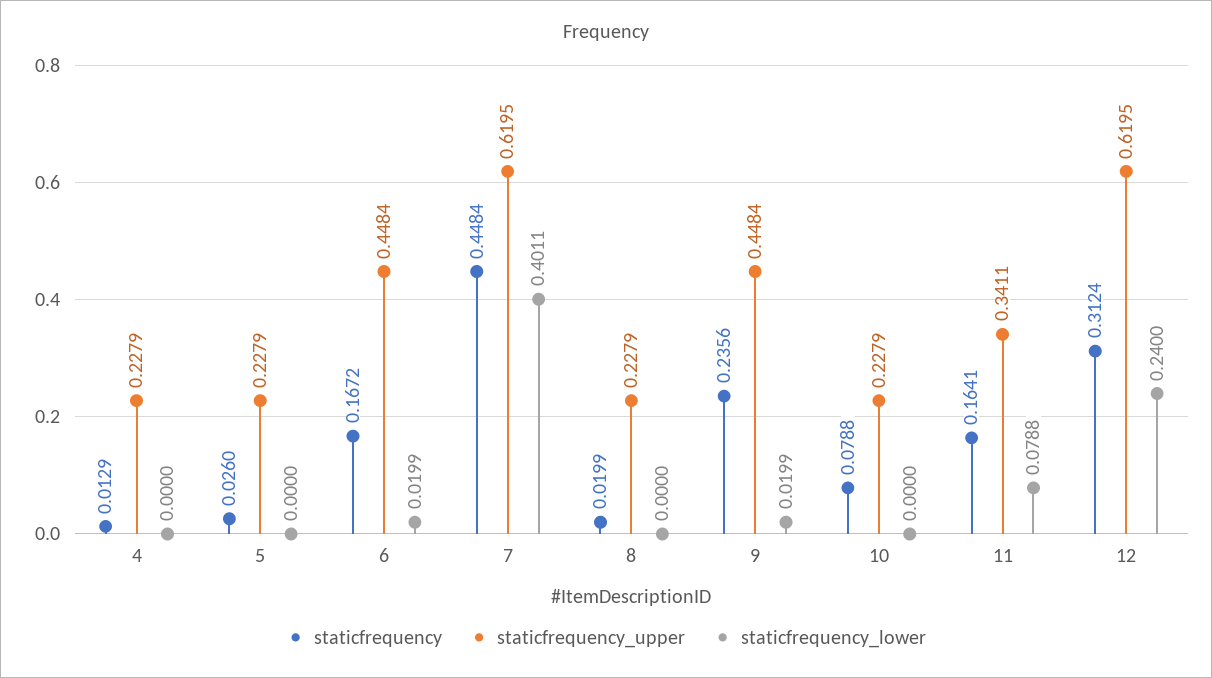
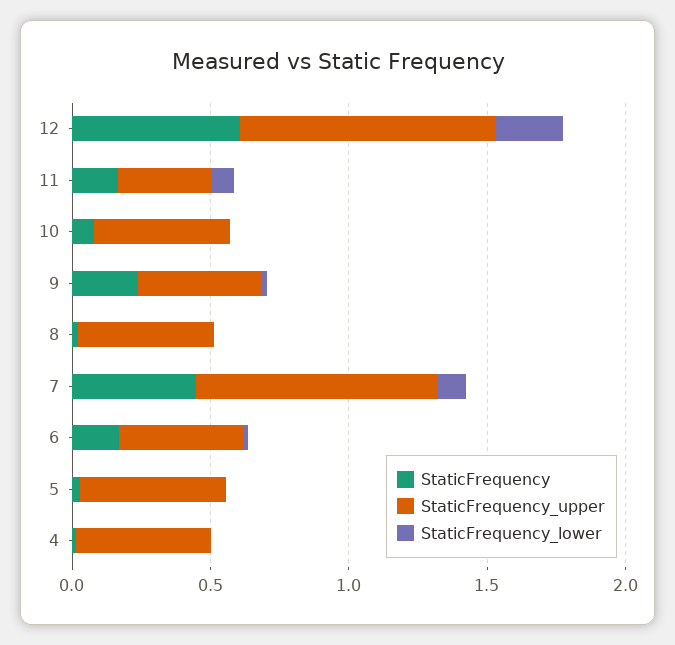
staticfrequency_upper, 4: 0.2279 -> 0.5
staticfrequency_upper, 5: 0.2279 -> 0.5
staticfrequency_upper, 7: 0.6195 -> 0.9
staticfrequency_lower, 7: 0.4011 -> 0.1
staticfrequency_upper, 8: 0.2279 -> 0.5
staticfrequency_upper, 10: 0.2279 -> 0.5
staticfrequency, 12: 0.3124 -> 0.6
staticfrequency_upper, 12: 0.6195 -> 0.9

